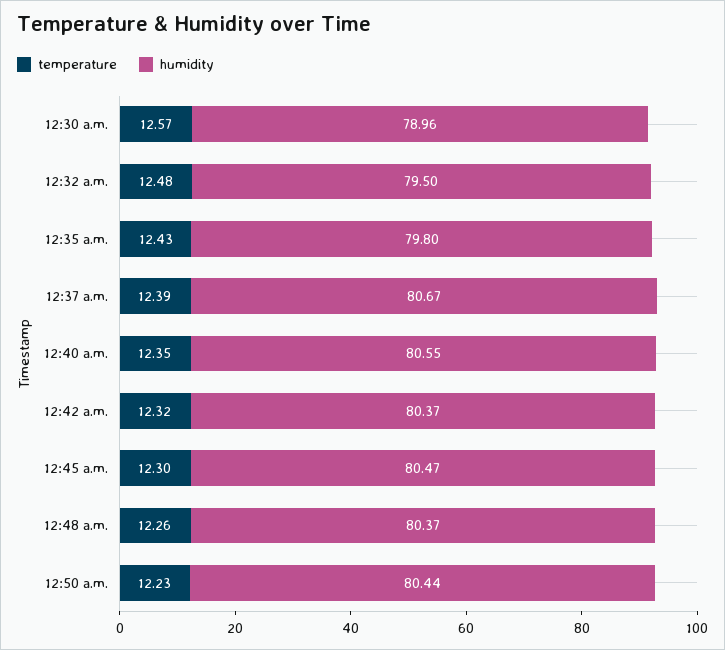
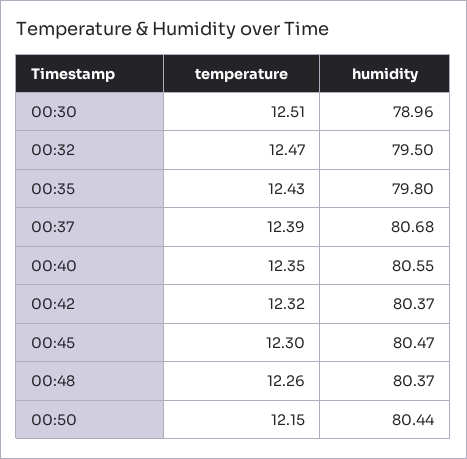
temperature, 12:30 a.m.: 12.57 -> 12.51
temperature, 12:32 a.m.: 12.48 -> 12.47
humidity, 12:37 a.m.: 80.67 -> 80.68
temperature, 12:50 a.m.: 12.23 -> 12.15

